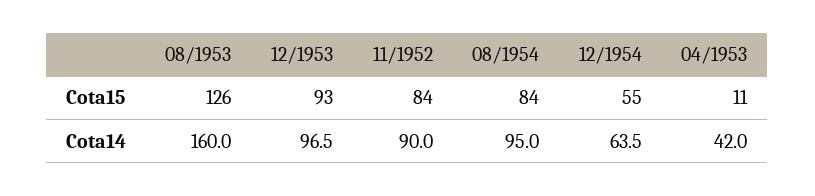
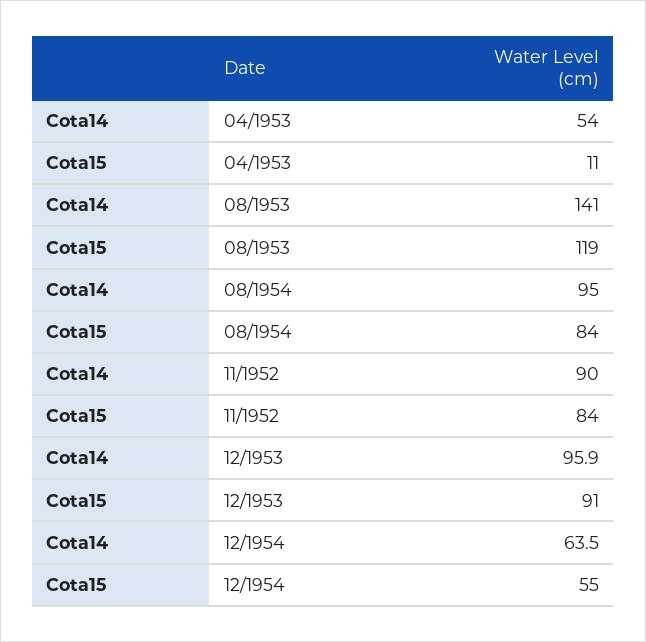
08/1953, Cota15: 126 -> 119
12/1953, Cota15: 93 -> 91
08/1953, Cota14: 160 -> 141
12/1953, Cota14: 96.5 -> 95.9
04/1953, Cota14: 42 -> 54

